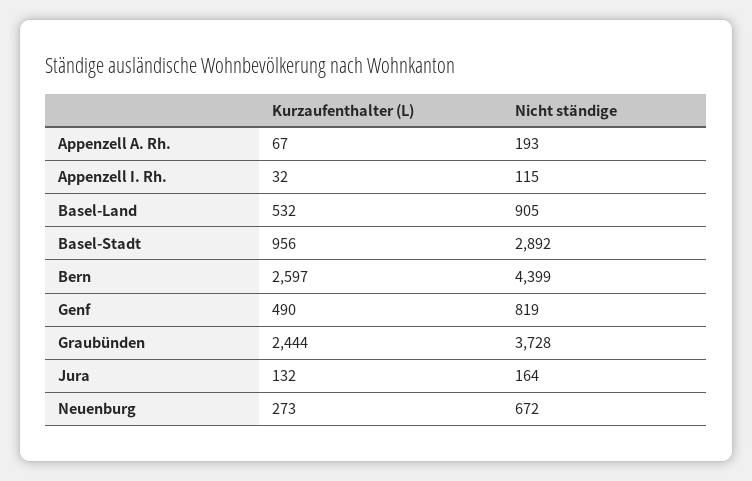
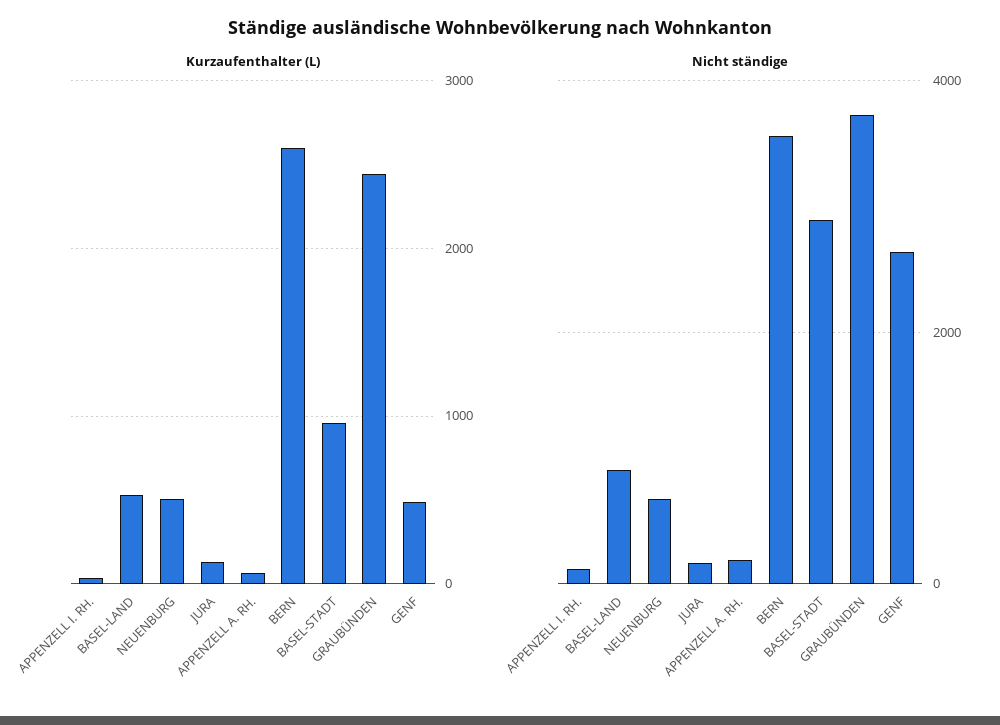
Nicht ständige, Bern: 4399 -> 3600
Nicht ständige, Genf: 819 -> 2600
Kurzaufenthalter (L), Neuenburg: 273 -> 500

